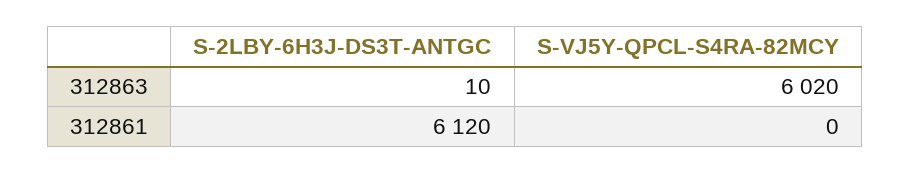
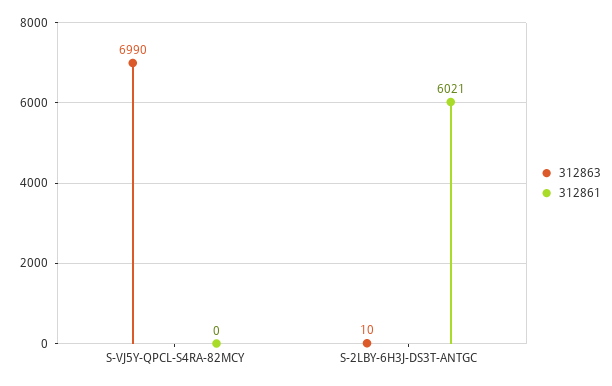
312863, S-VJ5Y-QPCL-S4RA-82MCY: 6020 -> 6990
312861, S-2LBY-6H3J-DS3T-ANTGC: 6120 -> 6021

